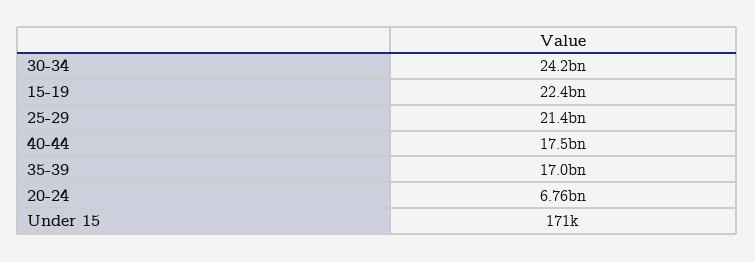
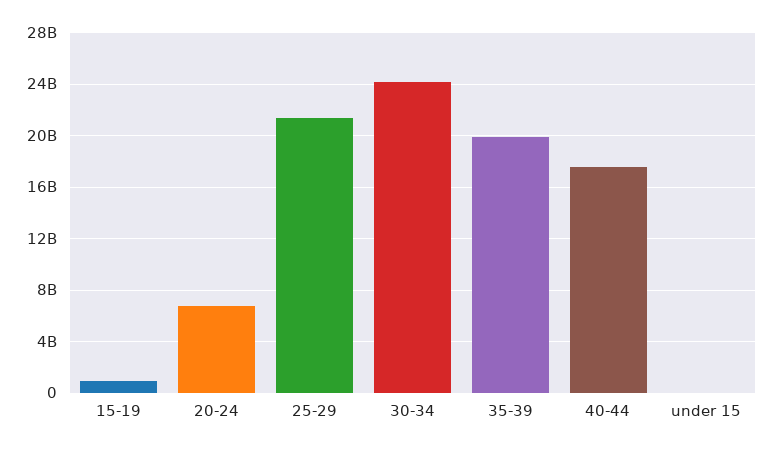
15-19: 22400000000 -> 1000000000
35-39: 17000000000 -> 20000000000

